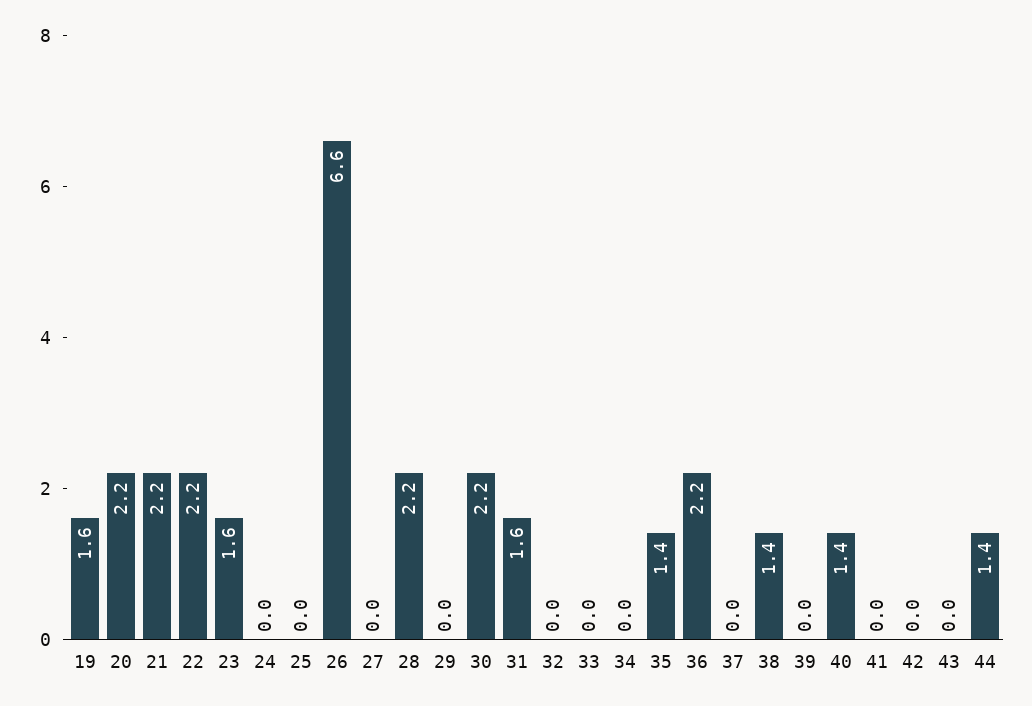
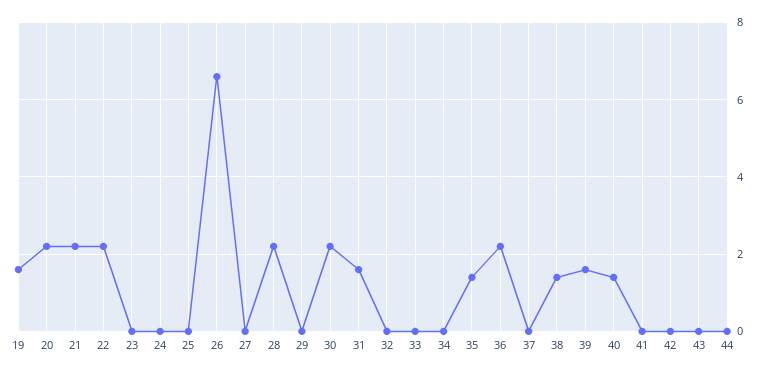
23: 1.6 -> 0
39: 0 -> 1.5
44: 1.4 -> 0

